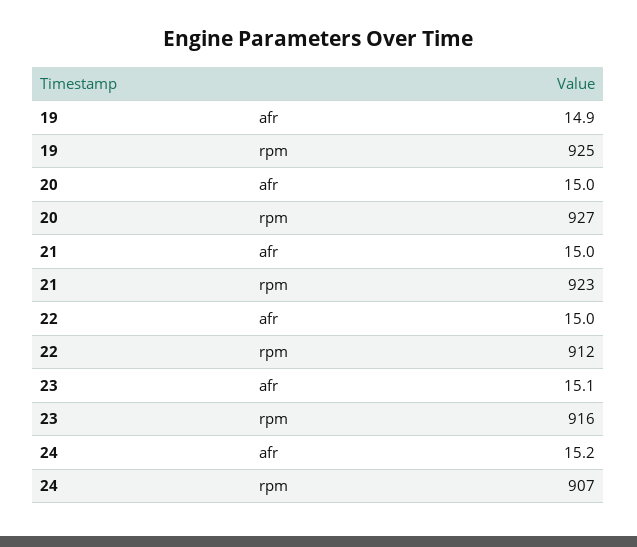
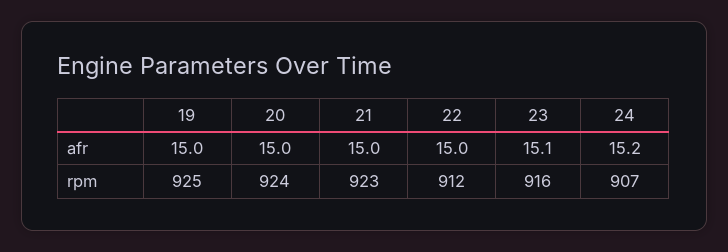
19, afr: 14.9 -> 15
20, rpm: 927 -> 924

